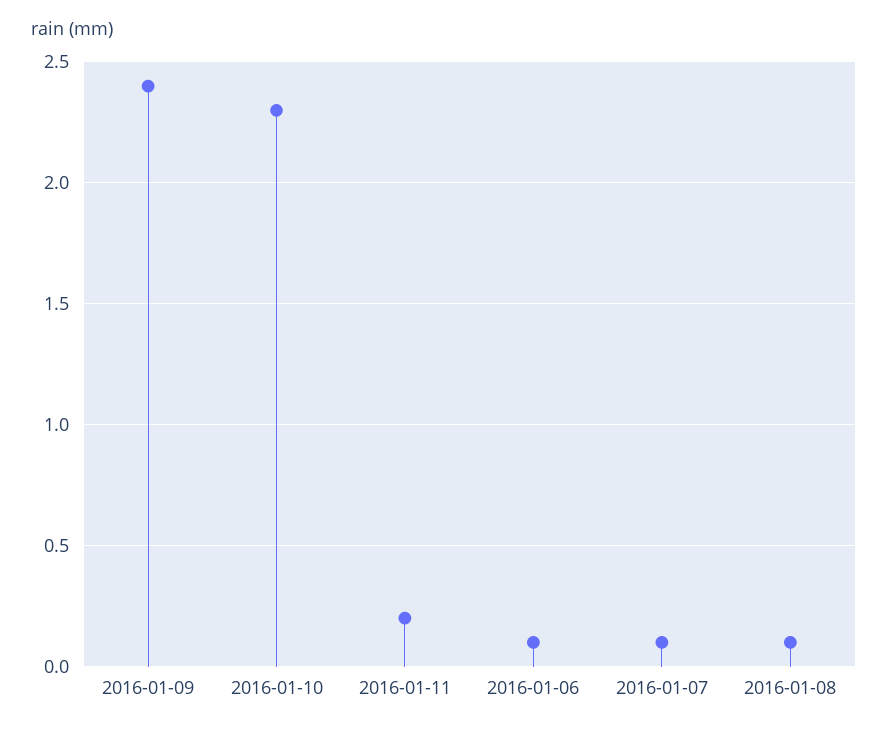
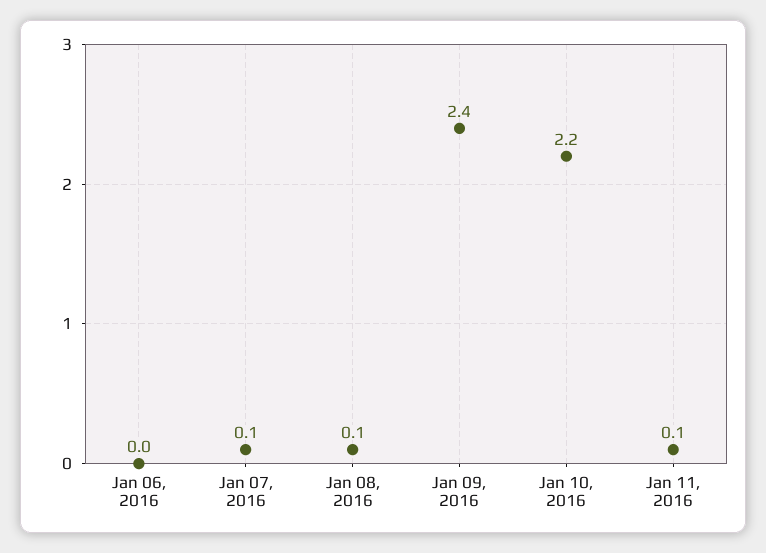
2016-01-10: 2.3 -> 2.2
2016-01-11: 0.2 -> 0.1
2016-01-06: 0.1 -> 0

